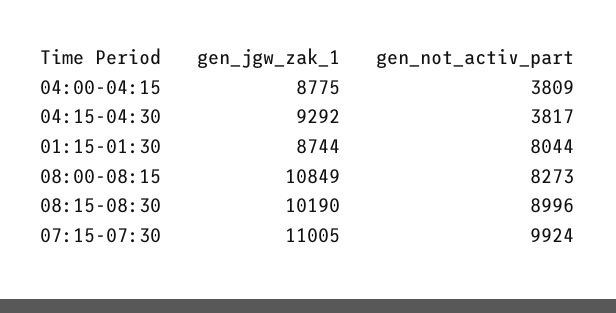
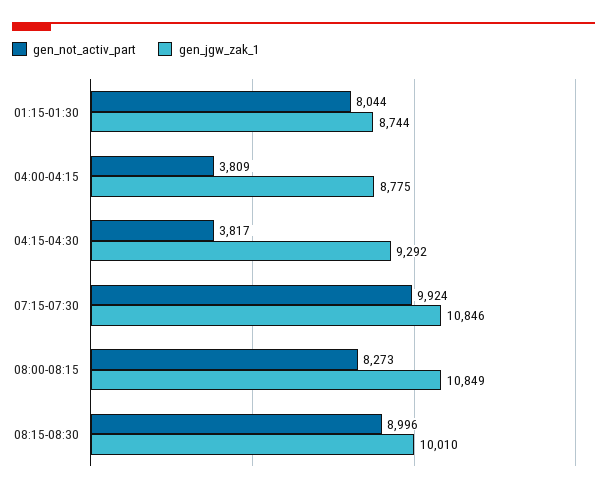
gen_jgw_zak_1, 08:15-08:30: 10190 -> 10010
gen_jgw_zak_1, 07:15-07:30: 11005 -> 10846

